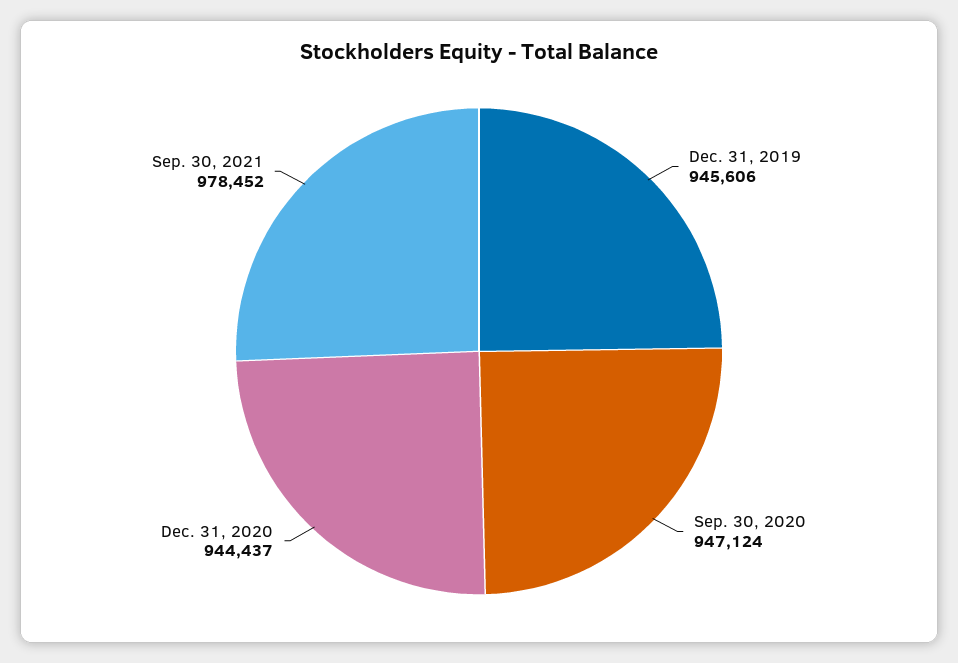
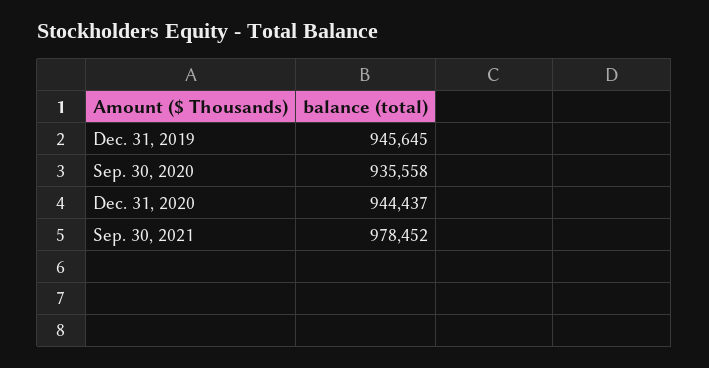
Dec. 31, 2019: 945606 -> 945645
Sep. 30, 2020: 947124 -> 935558

